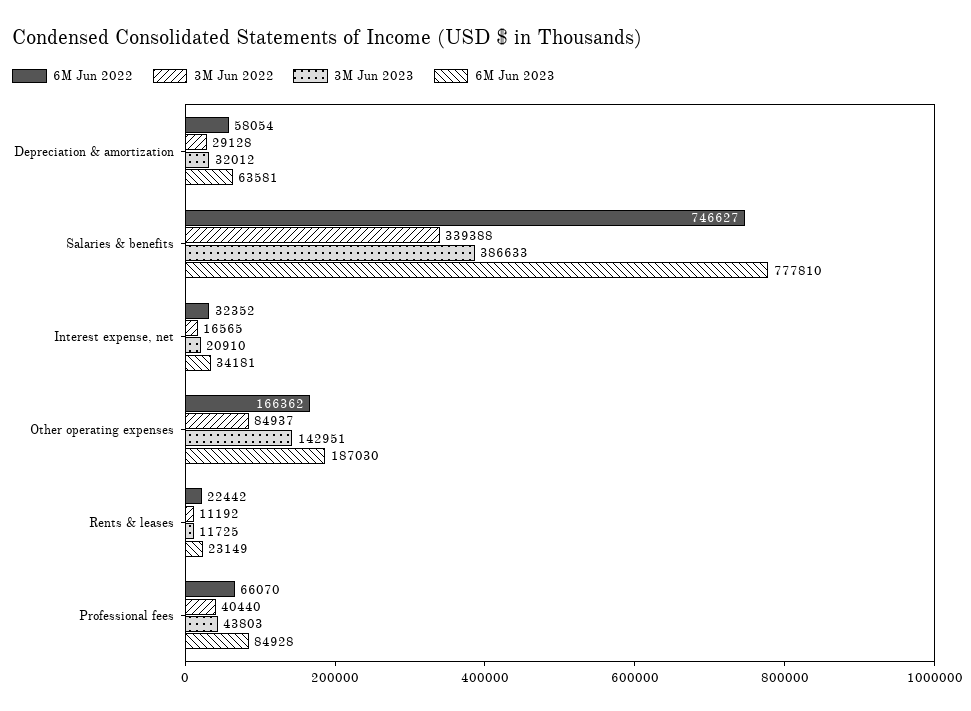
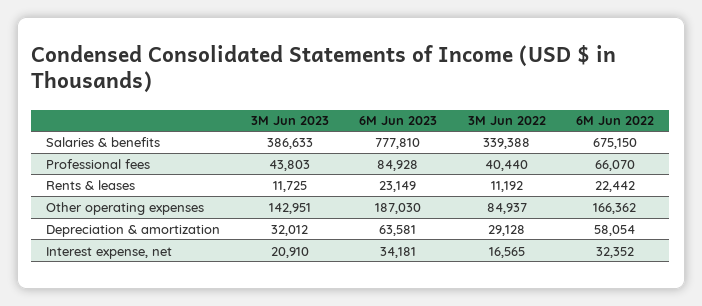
6M Jun 2022, Salaries & benefits: 746627 -> 675150

